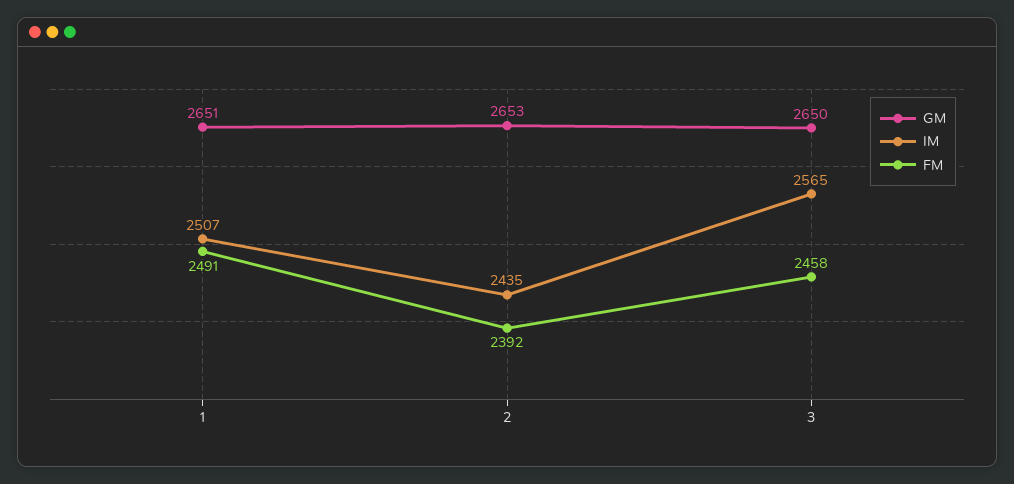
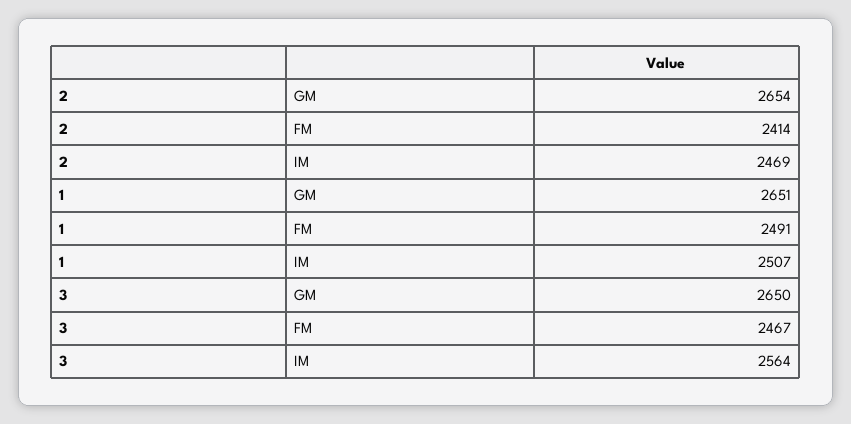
GM, 2: 2653 -> 2654
IM, 2: 2435 -> 2469
FM, 2: 2392 -> 2414
IM, 3: 2565 -> 2564
FM, 3: 2458 -> 2467

